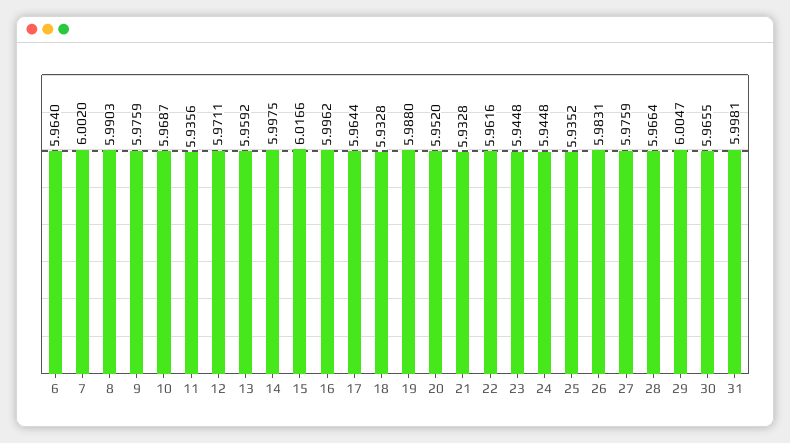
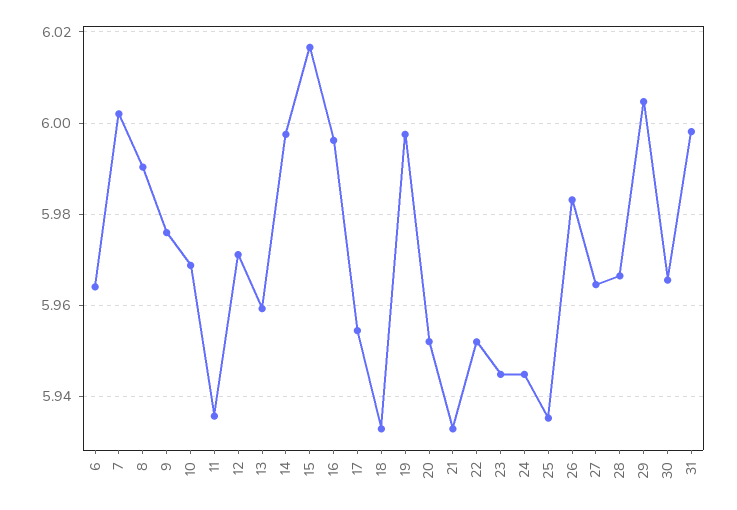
17: 5.9644 -> 5.954
19: 5.988 -> 5.998
22: 5.9616 -> 5.952
27: 5.9759 -> 5.964

